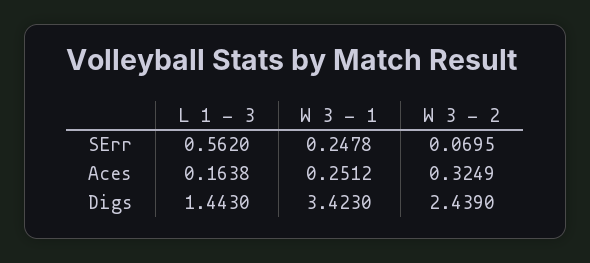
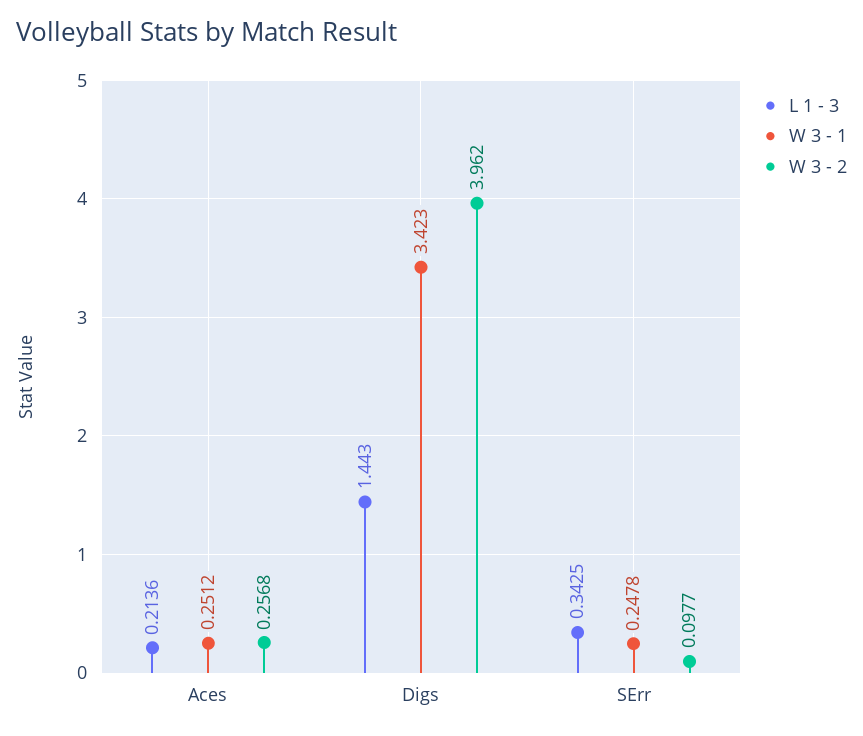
L 1 - 3, SErr: 0.562 -> 0.3425
W 3 - 2, SErr: 0.0695 -> 0.0977
L 1 - 3, Aces: 0.1638 -> 0.2136
W 3 - 2, Aces: 0.3249 -> 0.2568
W 3 - 2, Digs: 2.439 -> 3.962

